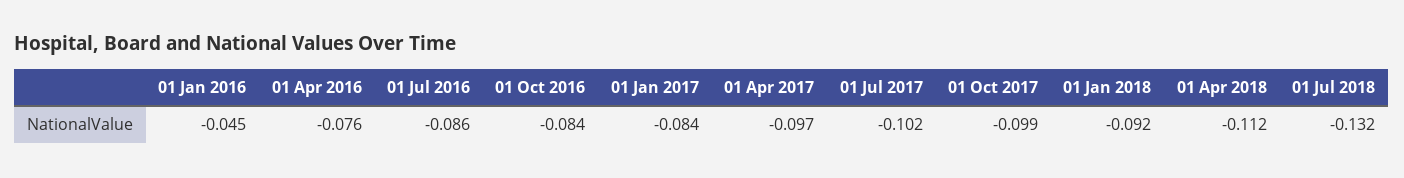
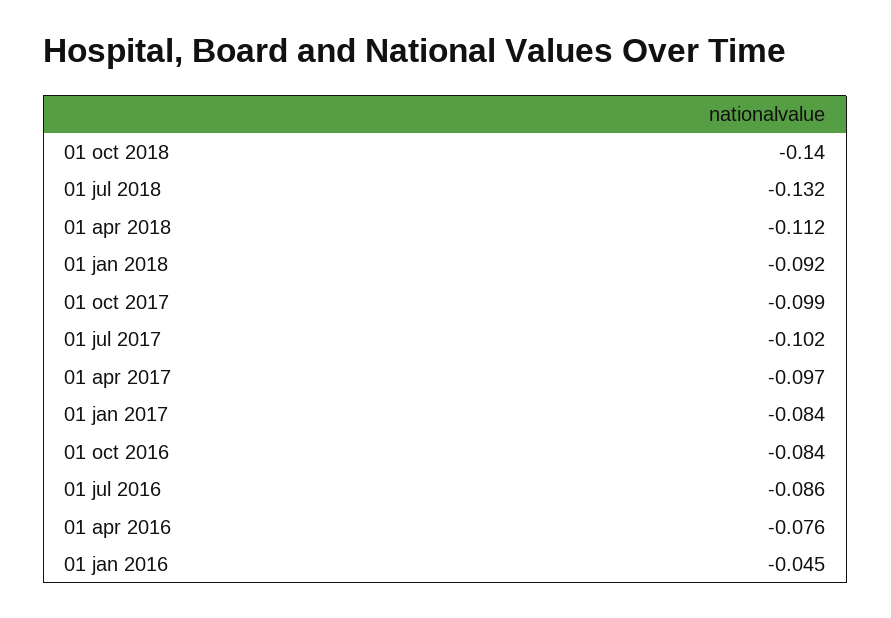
01 oct 2018: none -> -0.14

